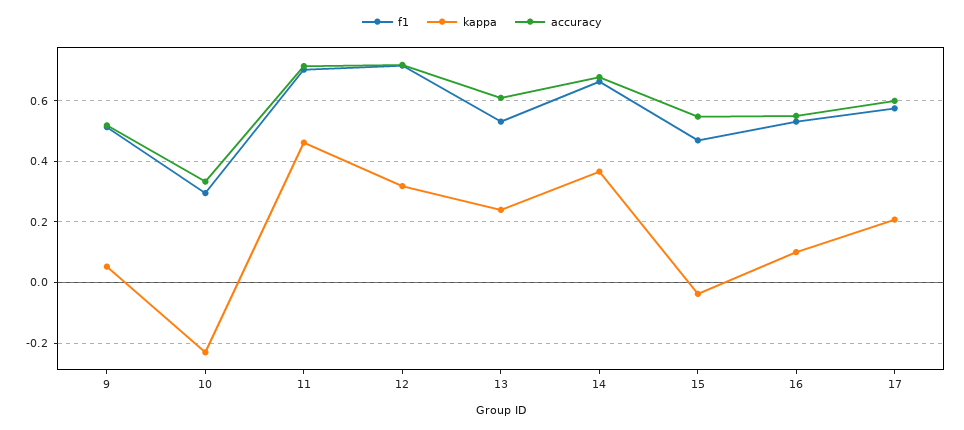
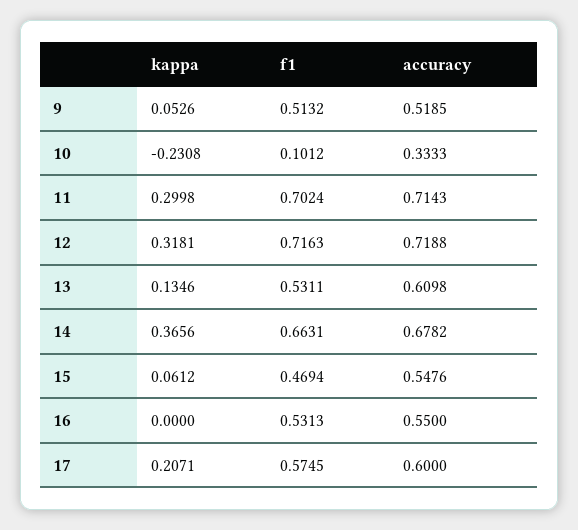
f1, 10: 0.3 -> 0.1012
kappa, 11: 0.46 -> 0.2998
kappa, 13: 0.24 -> 0.1346
kappa, 15: -0.04 -> 0.0612
kappa, 16: 0.1 -> 0

